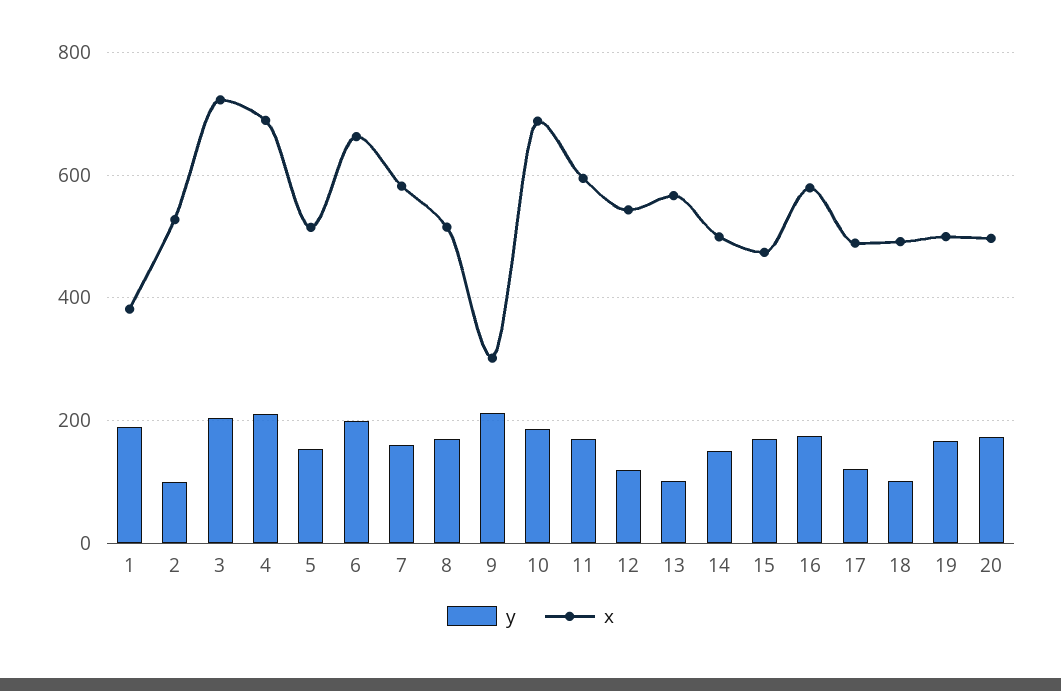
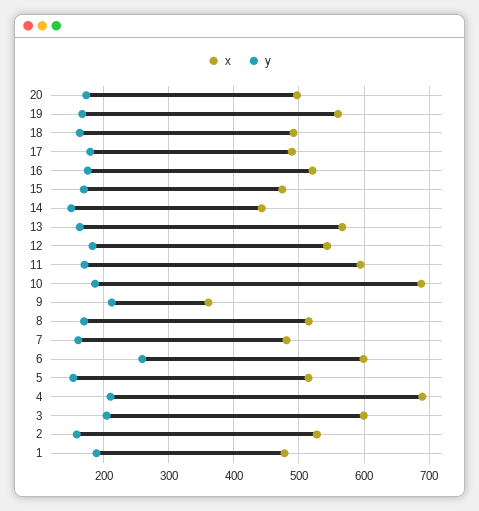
x, 1: 380 -> 480
y, 2: 100 -> 160
x, 3: 720 -> 600
y, 6: 200 -> 260
x, 6: 660 -> 600
x, 7: 580 -> 480
x, 9: 300 -> 360
y, 12: 120 -> 180
y, 13: 100 -> 160
x, 14: 500 -> 440
x, 16: 580 -> 520
y, 17: 120 -> 180
y, 18: 100 -> 160
x, 19: 500 -> 560

